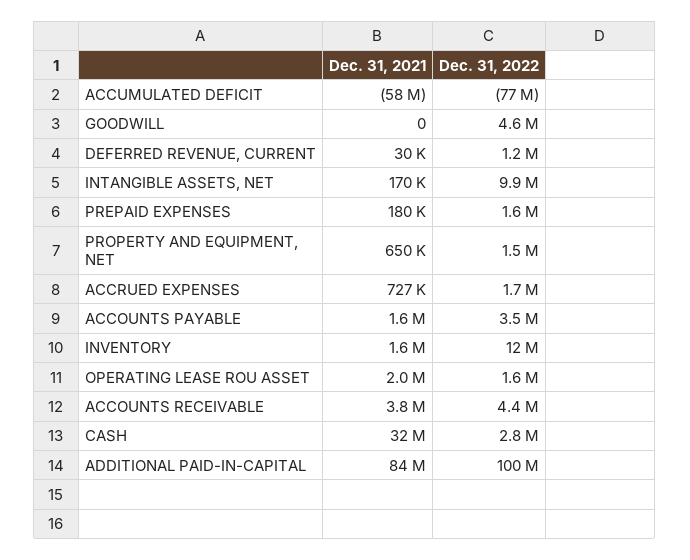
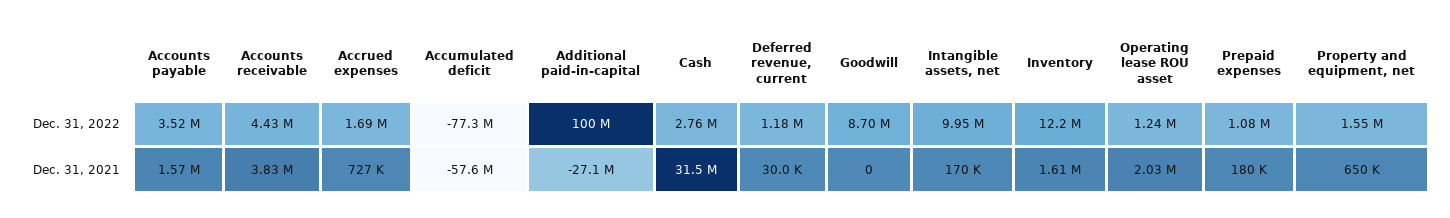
Dec. 31, 2022, GOODWILL: 4600000 -> 8700000
Dec. 31, 2022, PREPAID EXPENSES: 1600000 -> 1080000
Dec. 31, 2022, OPERATING LEASE ROU ASSET: 1600000 -> 1240000
Dec. 31, 2021, ADDITIONAL PAID-IN-CAPITAL: 84000000 -> -27100000

